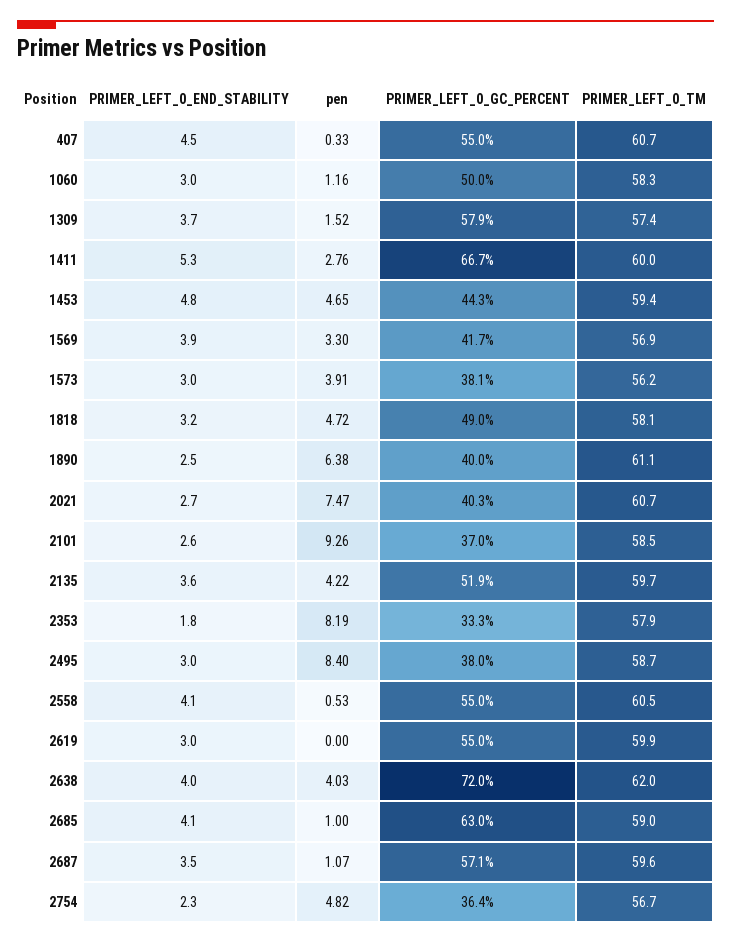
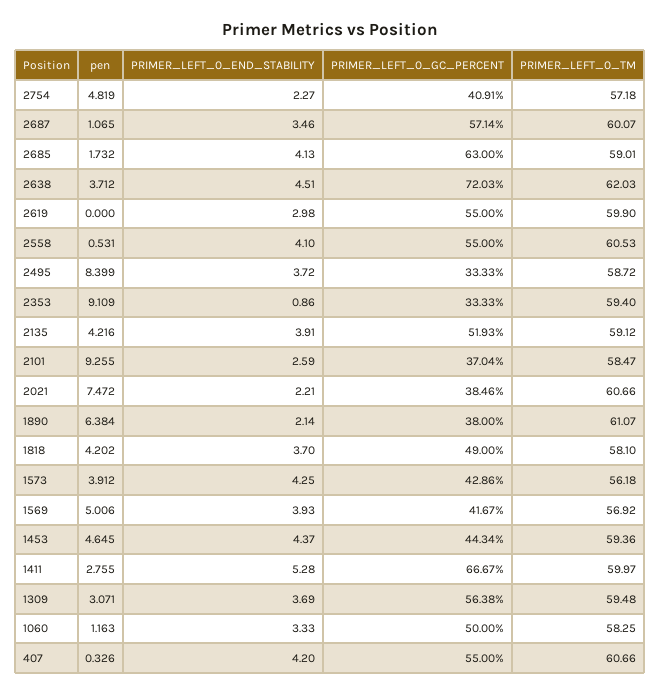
PRIMER_LEFT_0_END_STABILITY, 407: 4.5 -> 4.2
PRIMER_LEFT_0_END_STABILITY, 1060: 3 -> 3.33
pen, 1309: 1.52 -> 3.071
PRIMER_LEFT_0_GC_PERCENT, 1309: 57.9 -> 56.38
PRIMER_LEFT_0_TM, 1309: 57.4 -> 59.48
PRIMER_LEFT_0_END_STABILITY, 1453: 4.8 -> 4.37
pen, 1569: 3.3 -> 5.006
PRIMER_LEFT_0_END_STABILITY, 1573: 3 -> 4.25
PRIMER_LEFT_0_GC_PERCENT, 1573: 38.1 -> 42.86
PRIMER_LEFT_0_END_STABILITY, 1818: 3.2 -> 3.7
pen, 1818: 4.72 -> 4.202
PRIMER_LEFT_0_END_STABILITY, 1890: 2.5 -> 2.14
PRIMER_LEFT_0_GC_PERCENT, 1890: 40 -> 38
PRIMER_LEFT_0_END_STABILITY, 2021: 2.7 -> 2.21
PRIMER_LEFT_0_GC_PERCENT, 2021: 40.3 -> 38.46
PRIMER_LEFT_0_END_STABILITY, 2135: 3.6 -> 3.91
PRIMER_LEFT_0_TM, 2135: 59.7 -> 59.12
PRIMER_LEFT_0_END_STABILITY, 2353: 1.8 -> 0.86
pen, 2353: 8.19 -> 9.109
PRIMER_LEFT_0_TM, 2353: 57.9 -> 59.4
PRIMER_LEFT_0_END_STABILITY, 2495: 3 -> 3.72
PRIMER_LEFT_0_GC_PERCENT, 2495: 38 -> 33.33
PRIMER_LEFT_0_END_STABILITY, 2638: 4 -> 4.51
pen, 2638: 4.03 -> 3.712
pen, 2685: 1 -> 1.732
PRIMER_LEFT_0_TM, 2687: 59.6 -> 60.07
PRIMER_LEFT_0_GC_PERCENT, 2754: 36.4 -> 40.91
PRIMER_LEFT_0_TM, 2754: 56.7 -> 57.18

